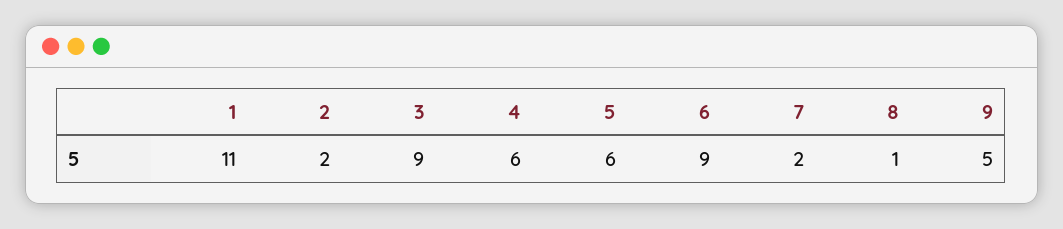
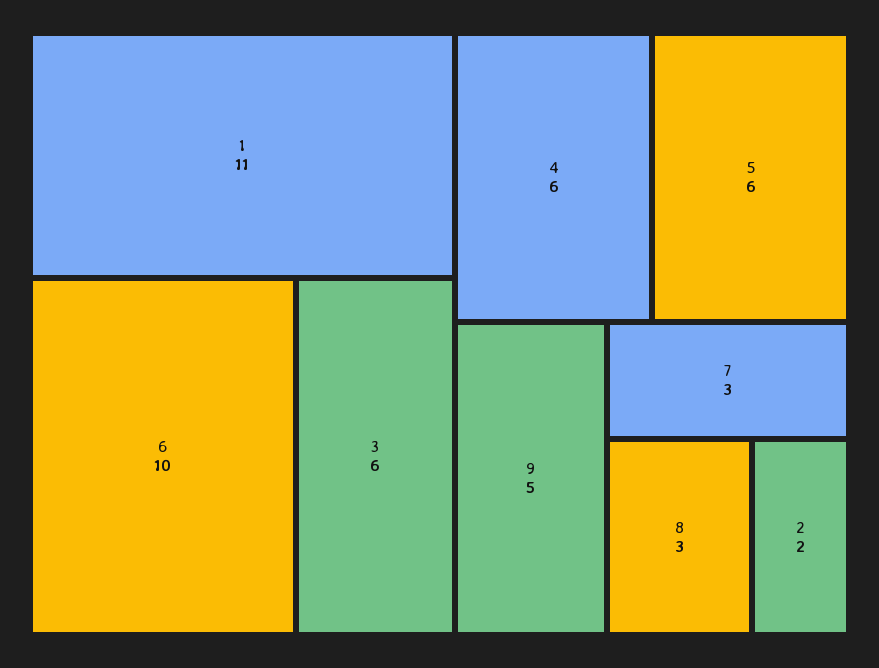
3: 9 -> 6
6: 9 -> 10
7: 2 -> 3
8: 1 -> 3

